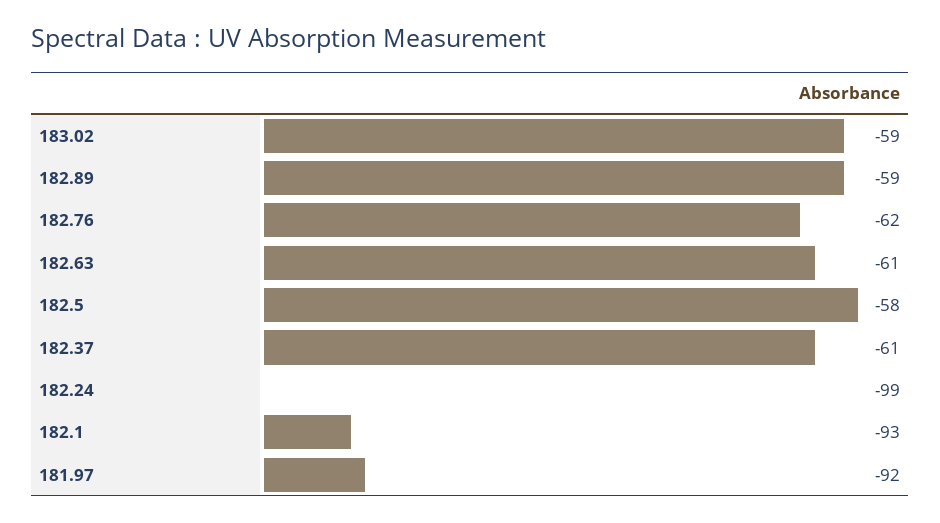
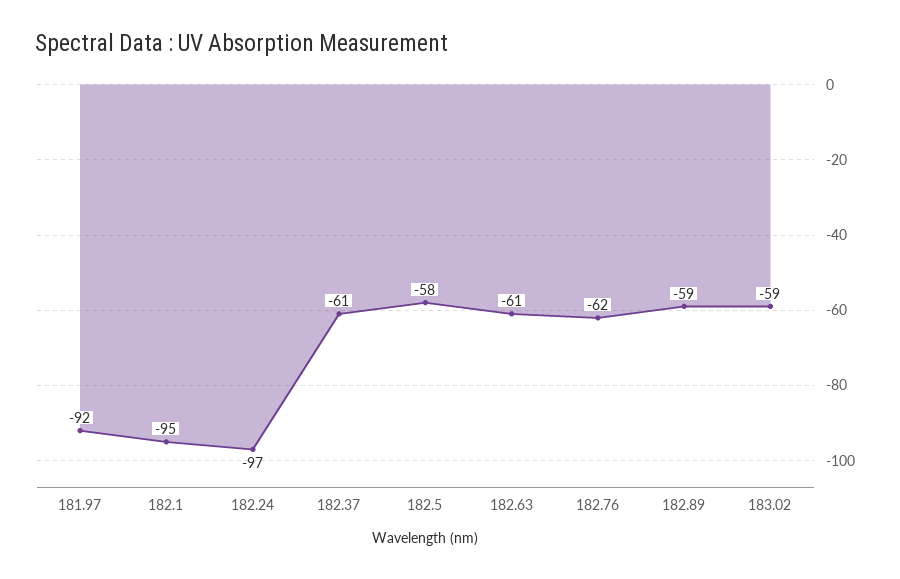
182.24: -99 -> -97
182.1: -93 -> -95

